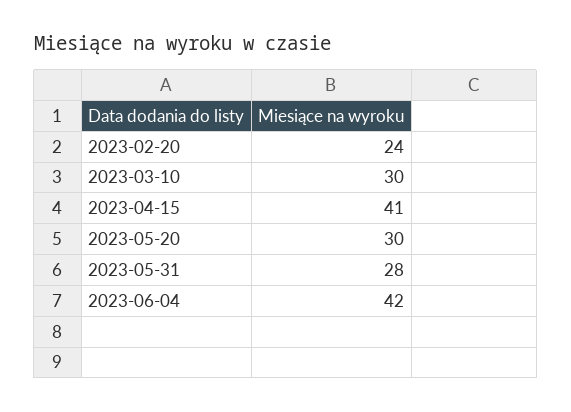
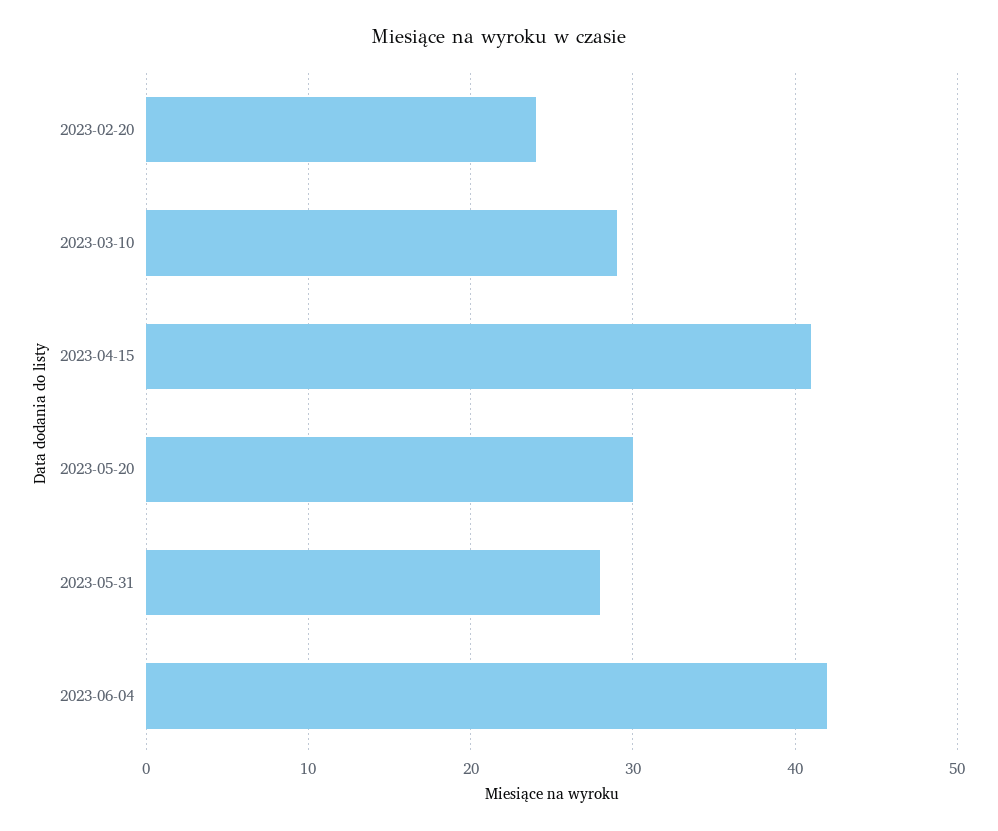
2023-03-10: 30 -> 29

